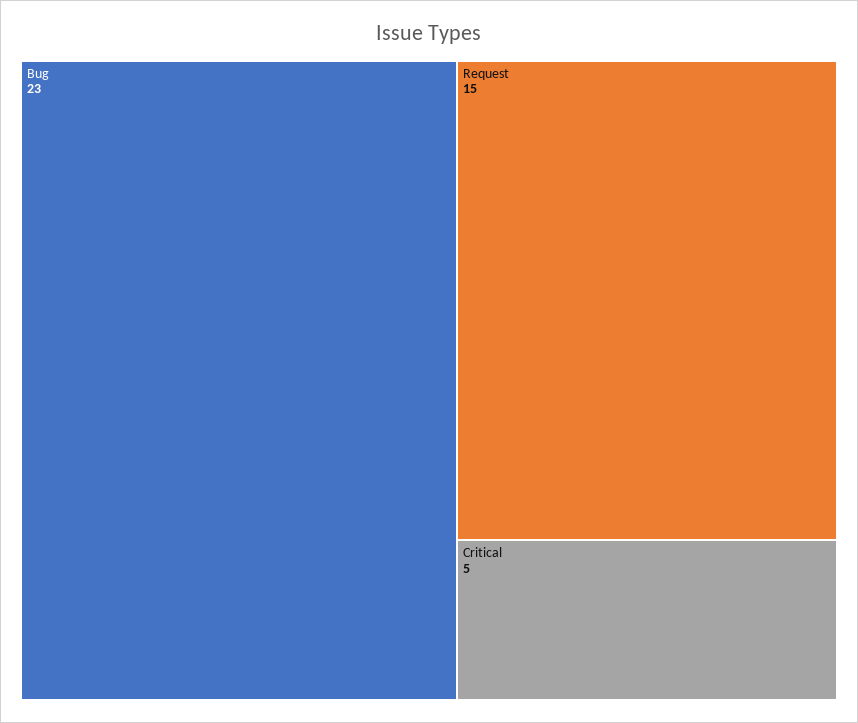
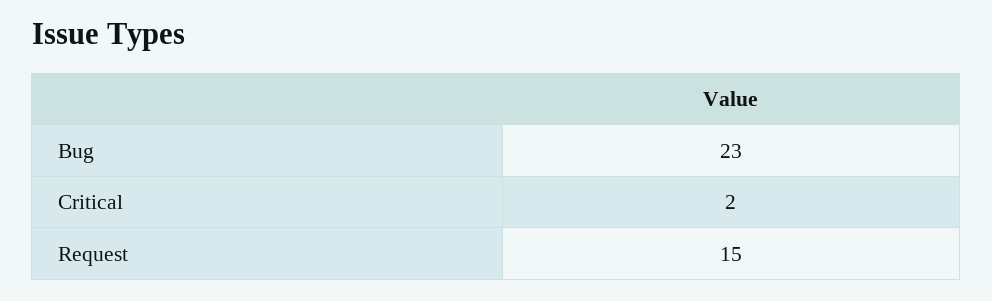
Critical: 5 -> 2

